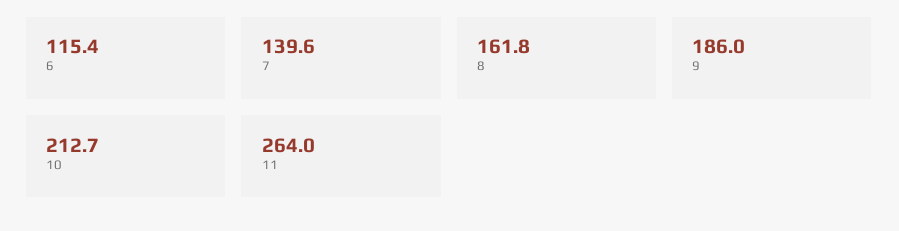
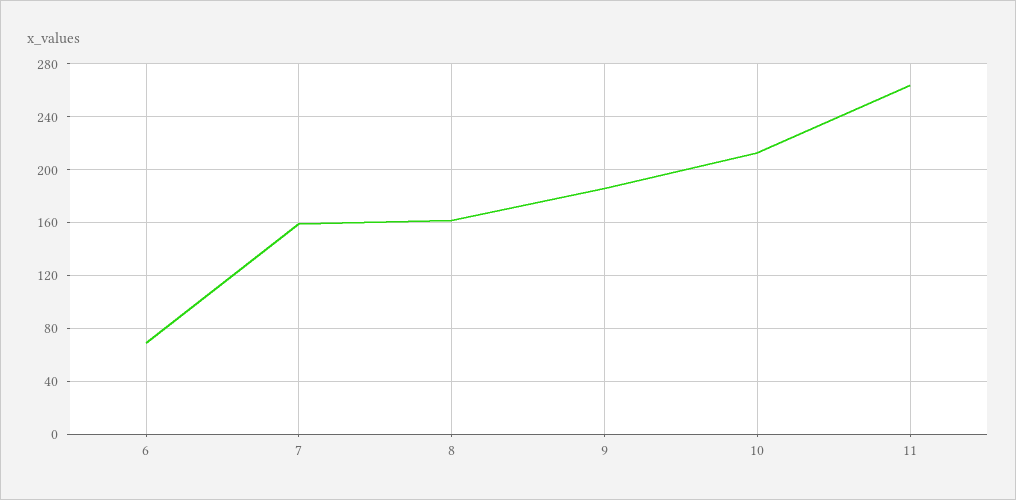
6: 115.4 -> 70
7: 139.6 -> 160

